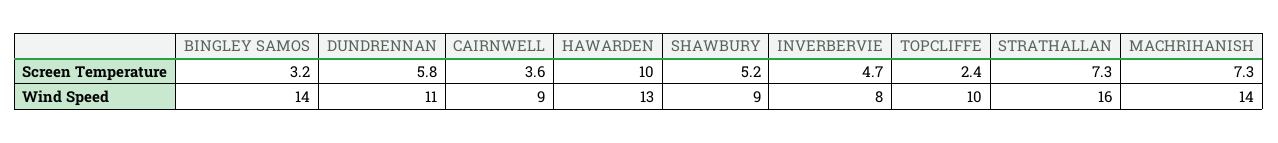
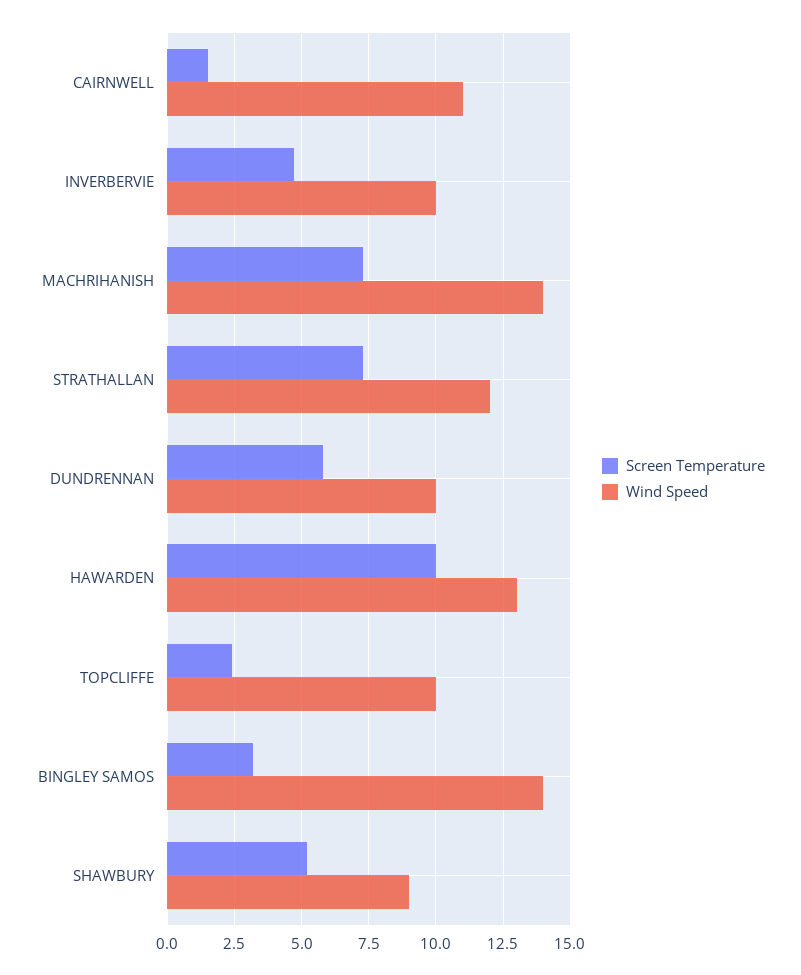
Screen Temperature, CAIRNWELL: 3.6 -> 1.5
Wind Speed, DUNDRENNAN: 11 -> 10
Wind Speed, CAIRNWELL: 9 -> 11
Wind Speed, INVERBERVIE: 8 -> 10
Wind Speed, STRATHALLAN: 16 -> 12

